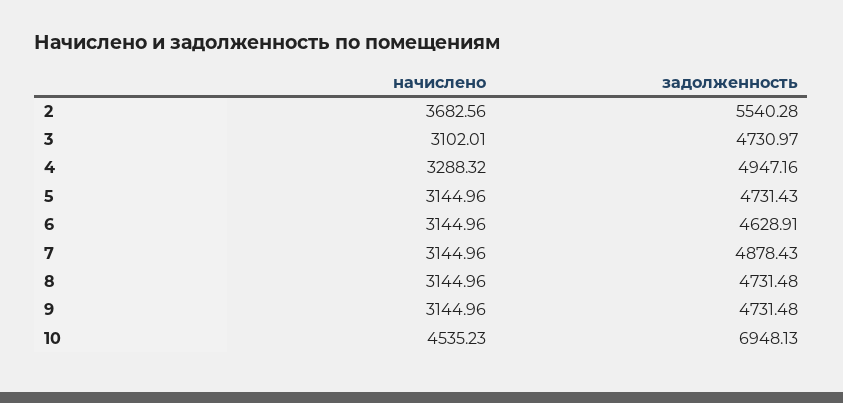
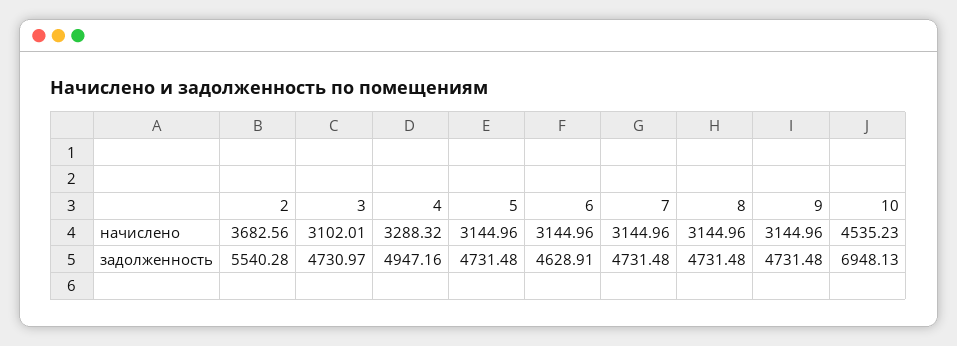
задолженность, 5: 4731.43 -> 4731.48
задолженность, 7: 4878.43 -> 4731.48

